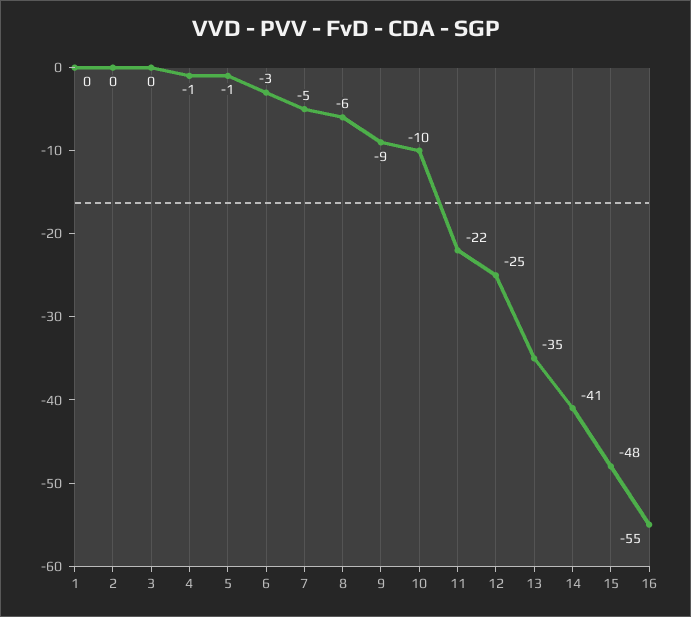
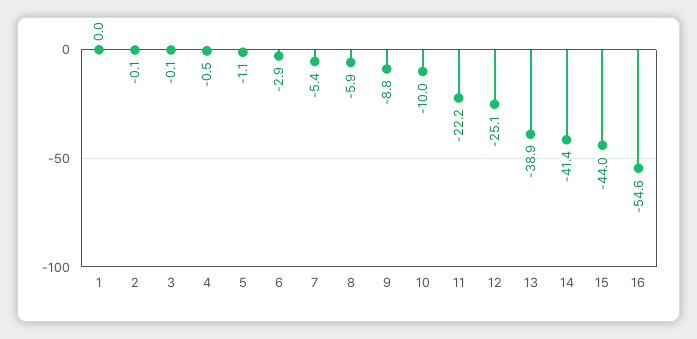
13: -35 -> -38.9
15: -48 -> -44

